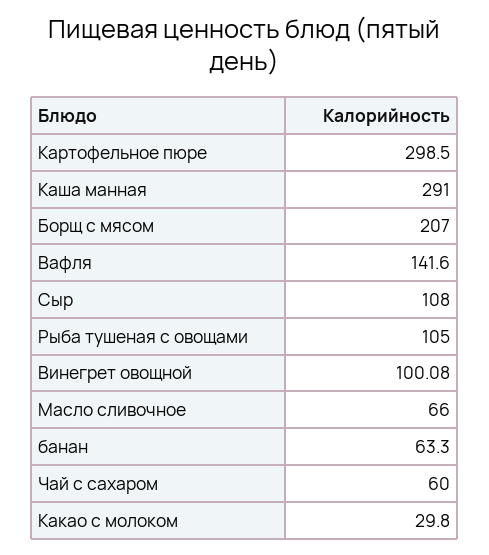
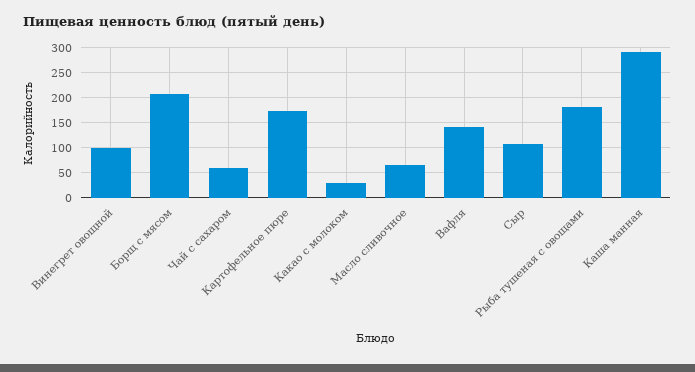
Картофельное пюре: 298.5 -> 175
Рыба тушеная с овощами: 105 -> 175
банан: 63.3 -> none

